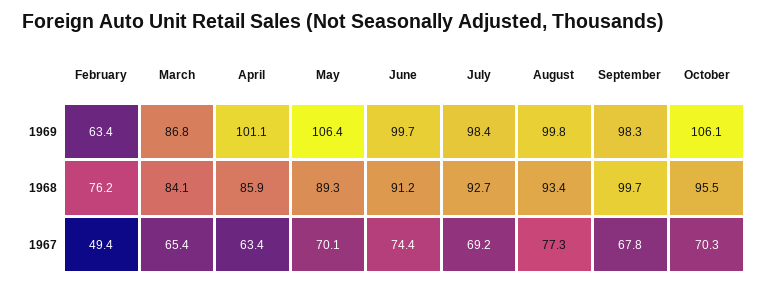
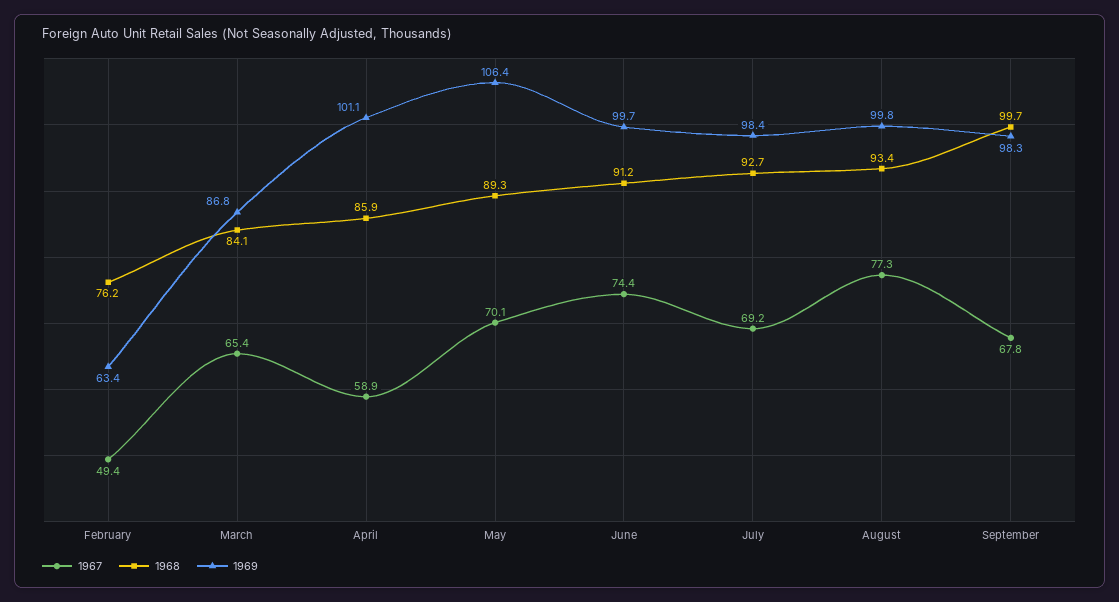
1969, October: 106.1 -> none
1968, October: 95.5 -> none
1967, April: 63.4 -> 58.9
1967, October: 70.3 -> none

